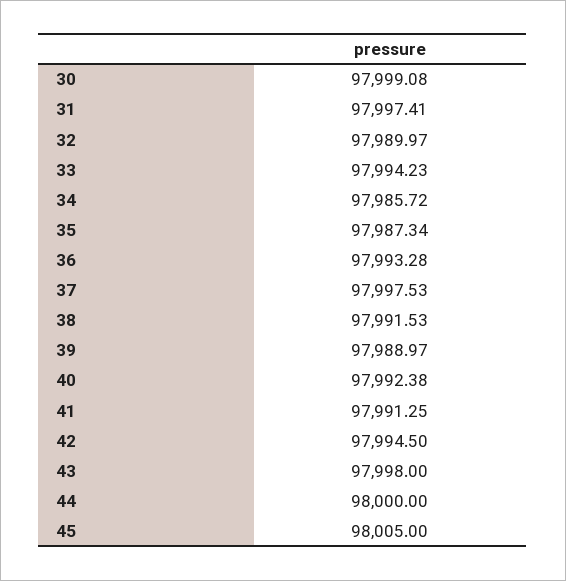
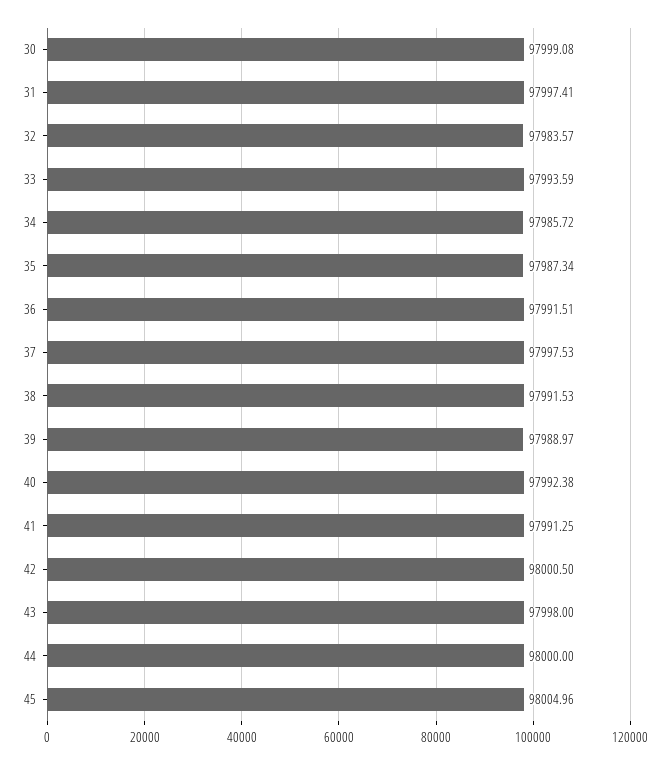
32: 97989.97 -> 97983.57
33: 97994.23 -> 97993.59
36: 97993.28 -> 97991.51
42: 97994.5 -> 98000.5
45: 98005 -> 98004.96

